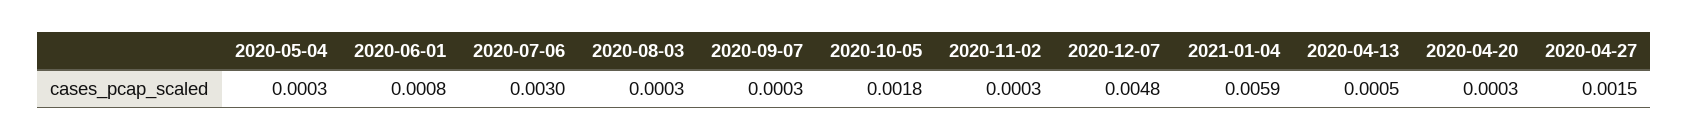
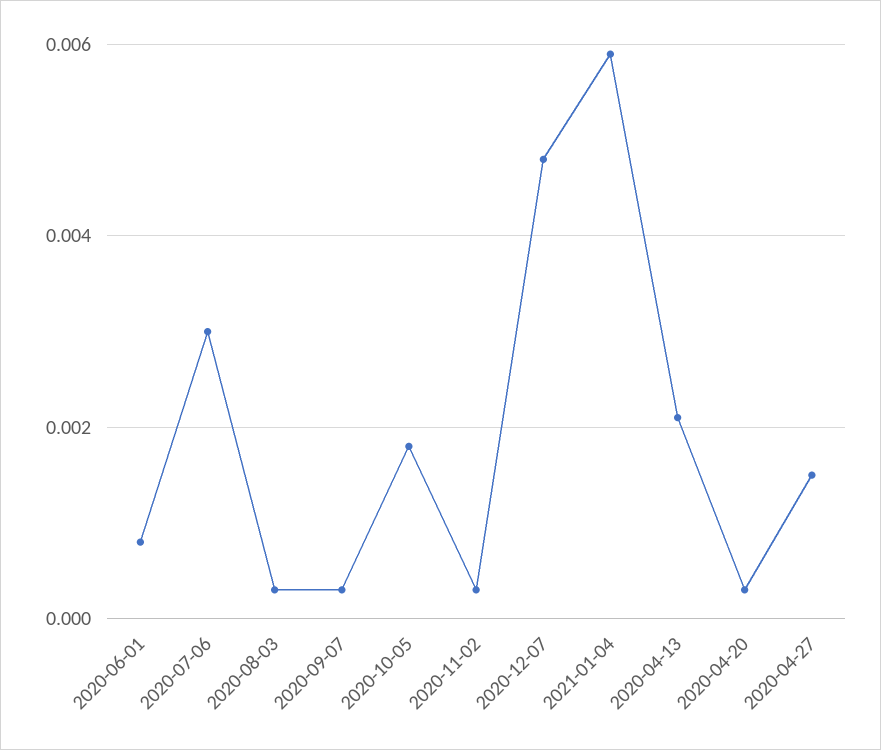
2020-05-04: 0.0003 -> none
2020-04-13: 0.0005 -> 0.002

